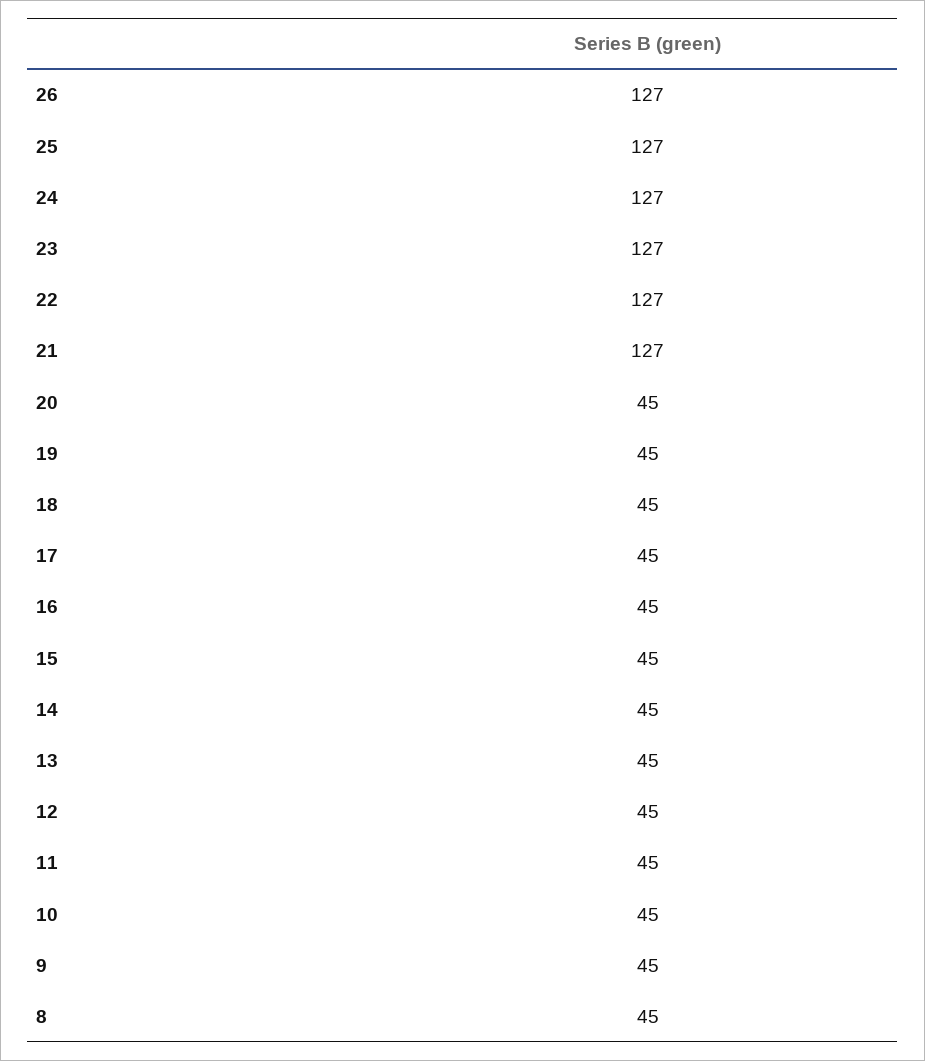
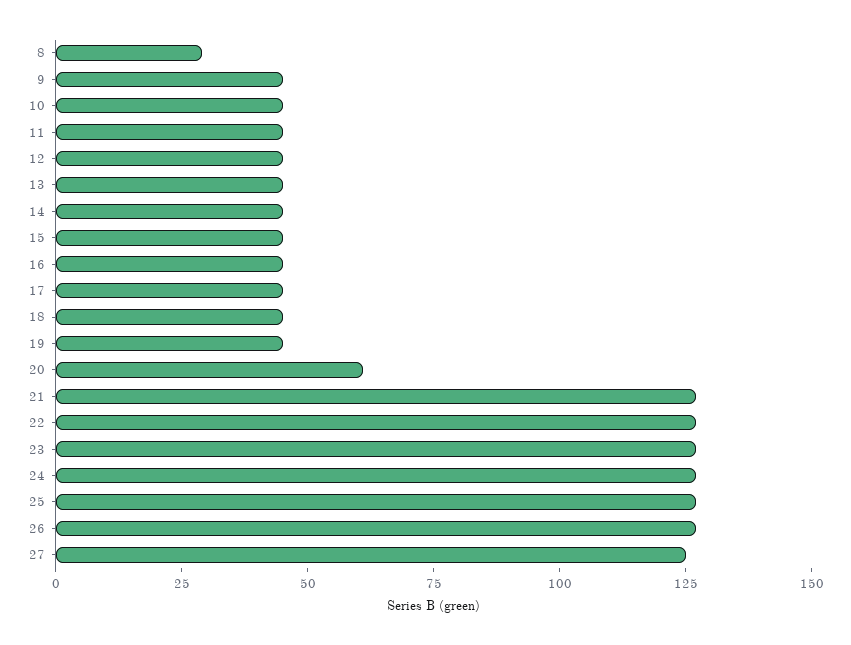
20: 45 -> 60
8: 45 -> 30
27: none -> 125

